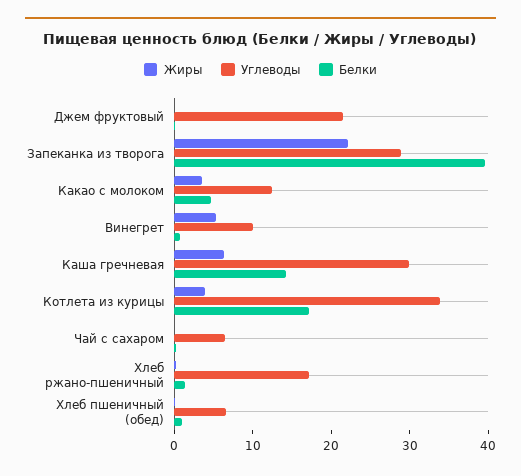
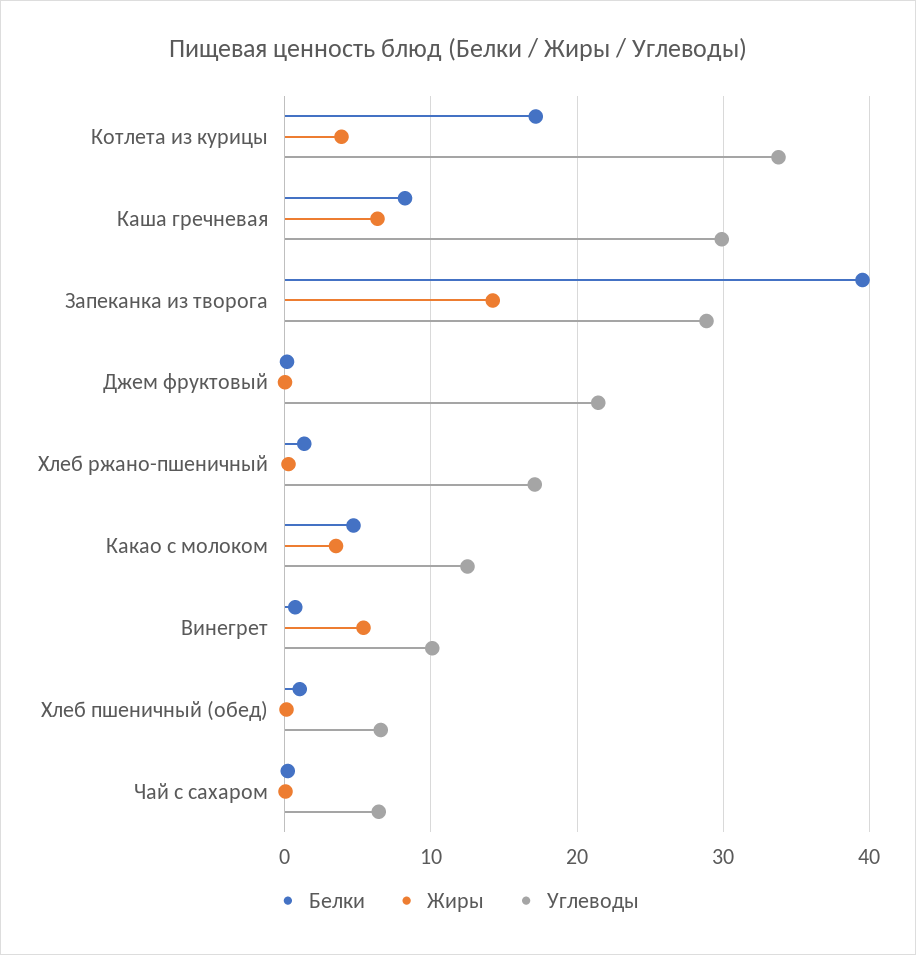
Жиры, Запеканка из творога: 22 -> 14
Белки, Каша гречневая: 14 -> 8

